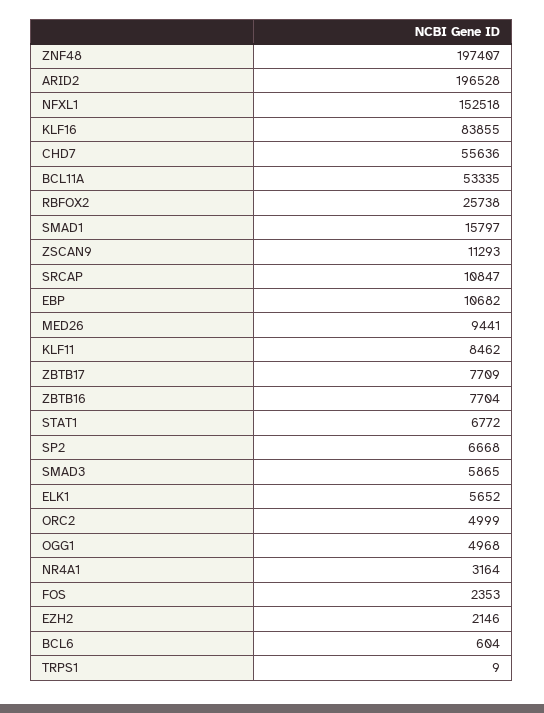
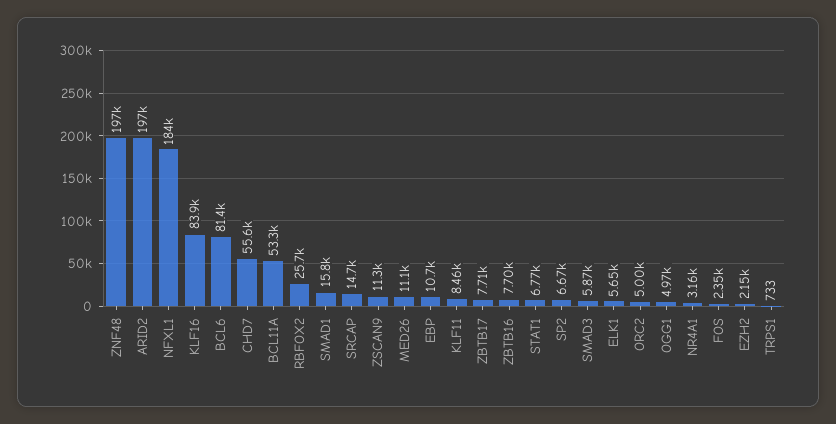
NFXL1: 152518 -> 184000
SRCAP: 10847 -> 14700
MED26: 9441 -> 11100
BCL6: 604 -> 81400
TRPS1: 9 -> 733

